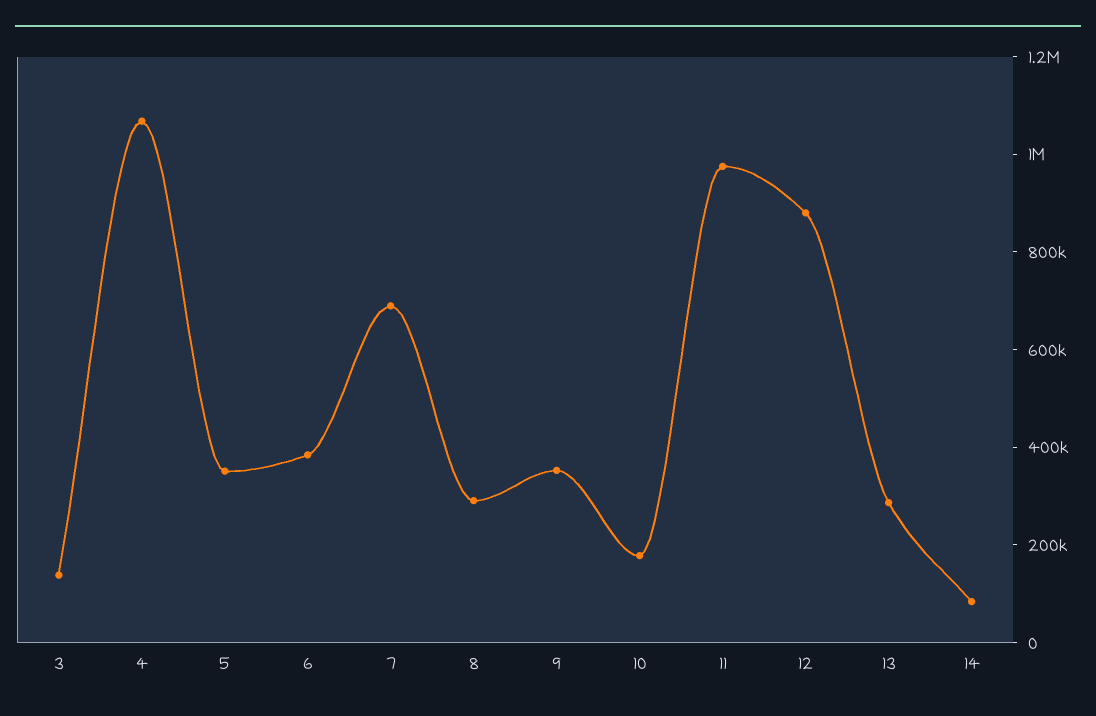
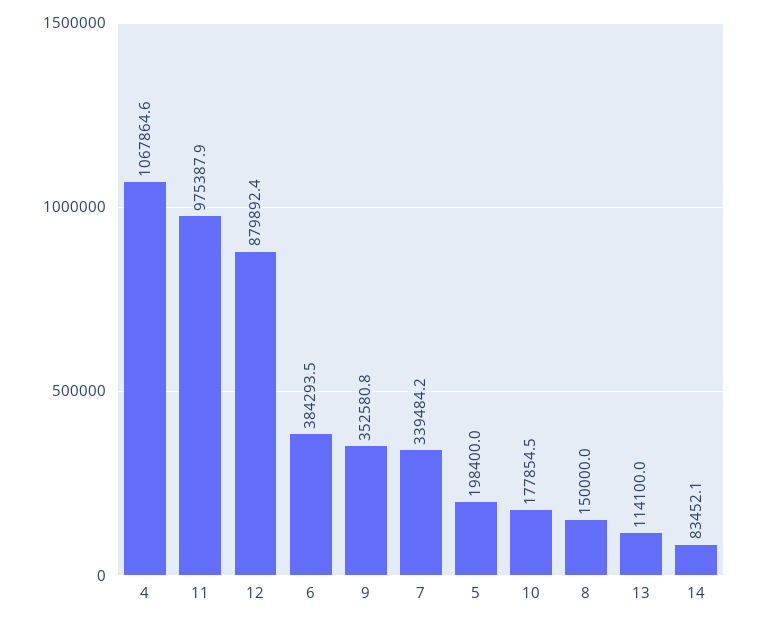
3: 150000 -> none
5: 350000 -> 198400
7: 700000 -> 339484.2
8: 300000 -> 150000
13: 300000 -> 114100

